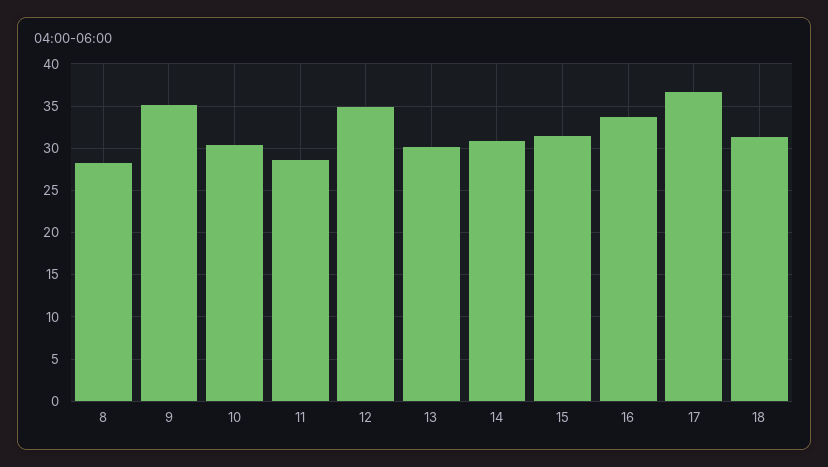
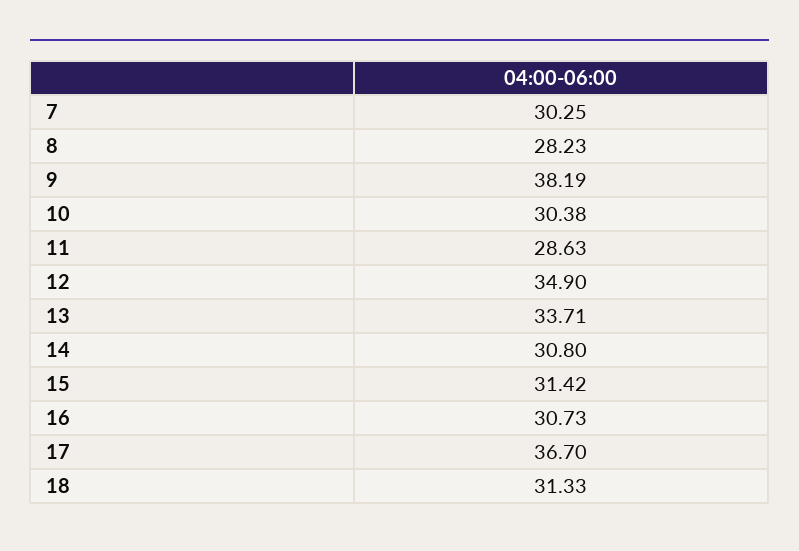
9: 35 -> 38.19
13: 30 -> 33.71
16: 34 -> 30.73
7: none -> 30.25

